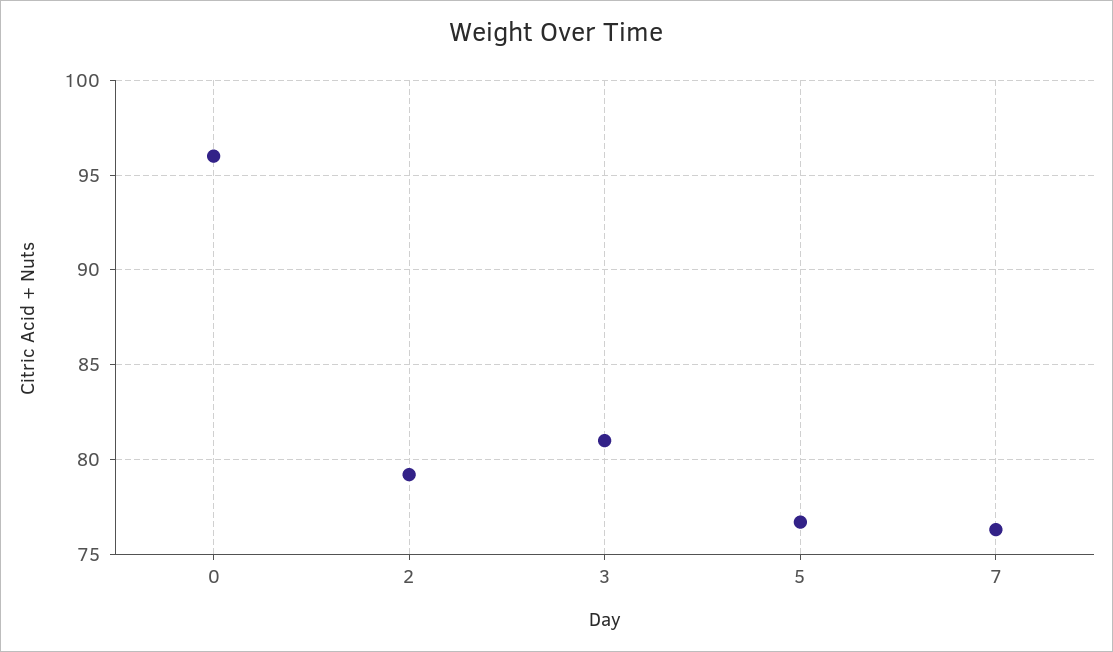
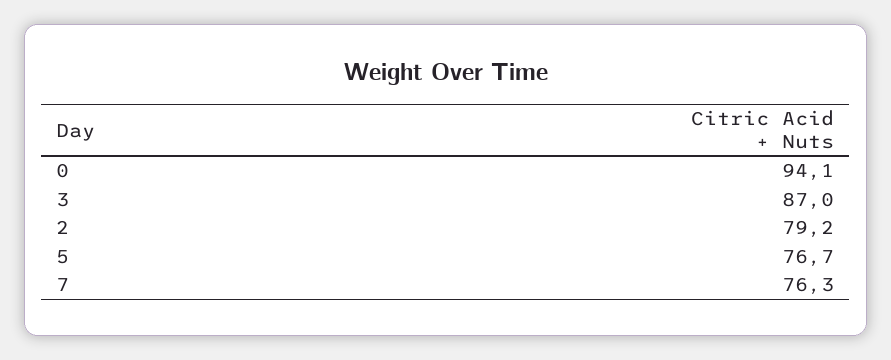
0: 96 -> 94.1
3: 81 -> 87

